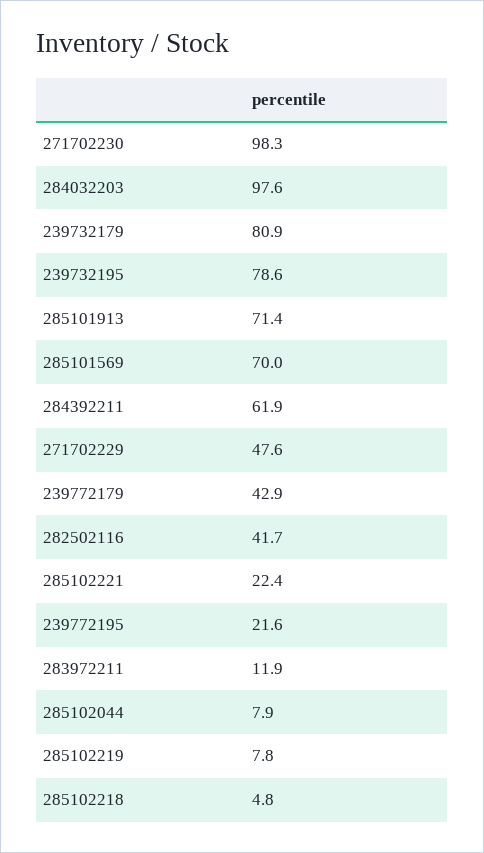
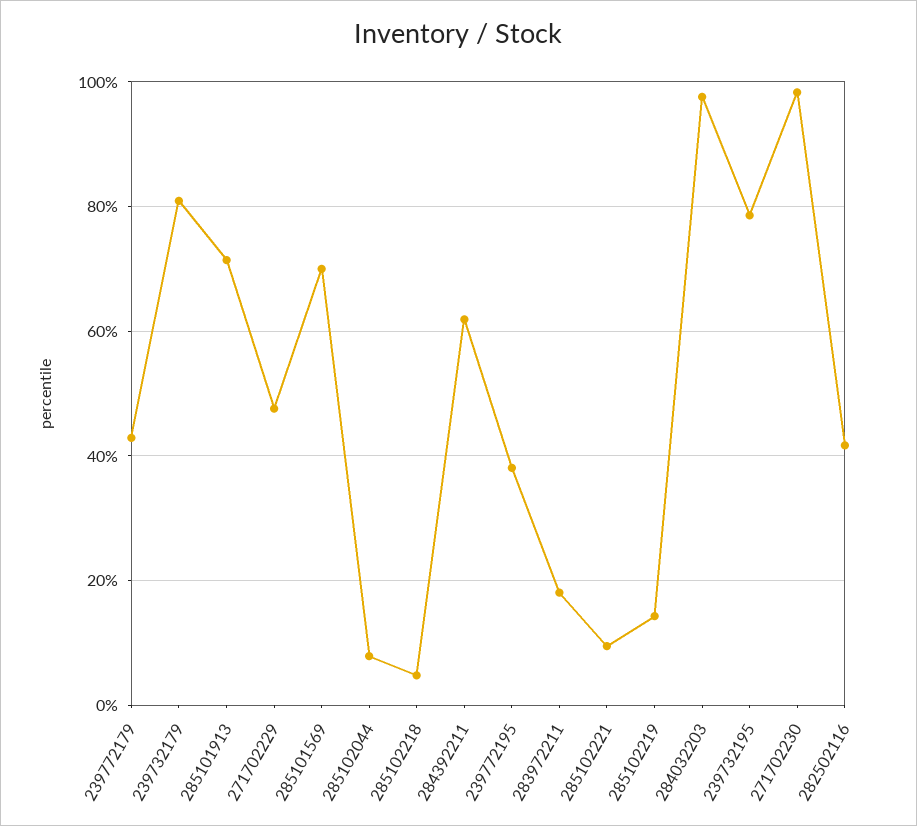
285102221: 22.4 -> 10
239772195: 21.6 -> 38
283972211: 11.9 -> 18
285102219: 7.8 -> 14

